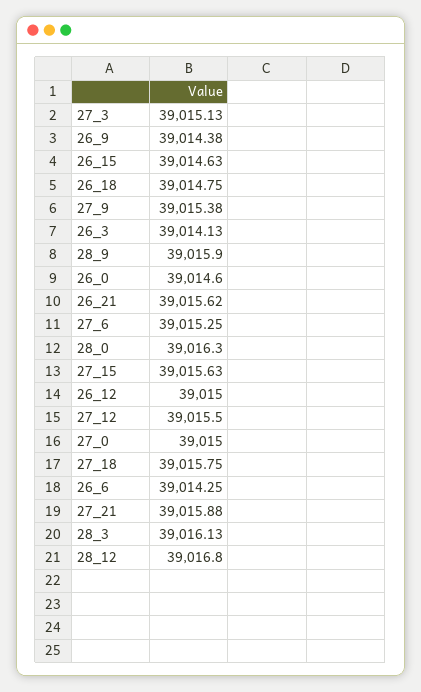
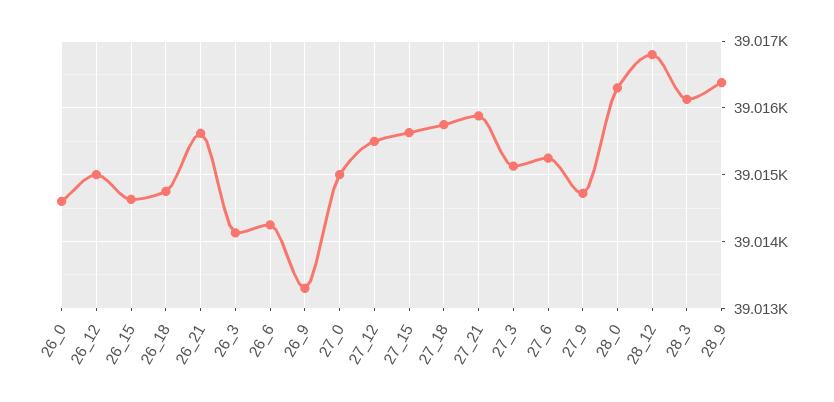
26_9: 39014.38 -> 39013.3
27_9: 39015.38 -> 39014.7
28_9: 39015.9 -> 39016.4

